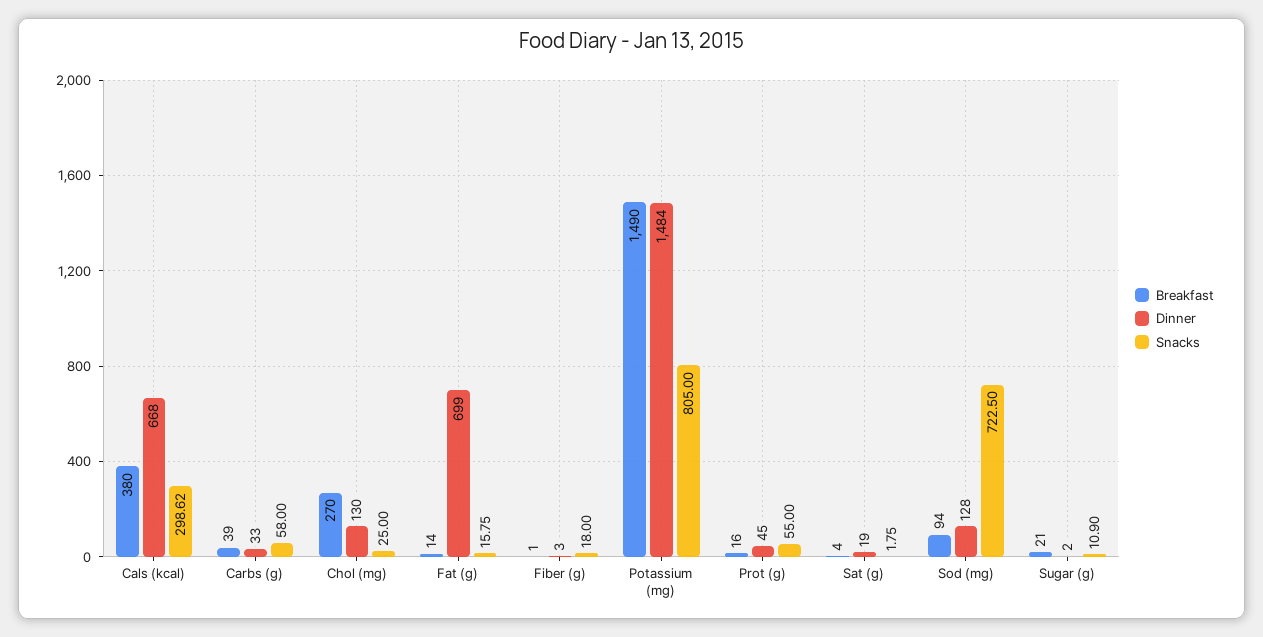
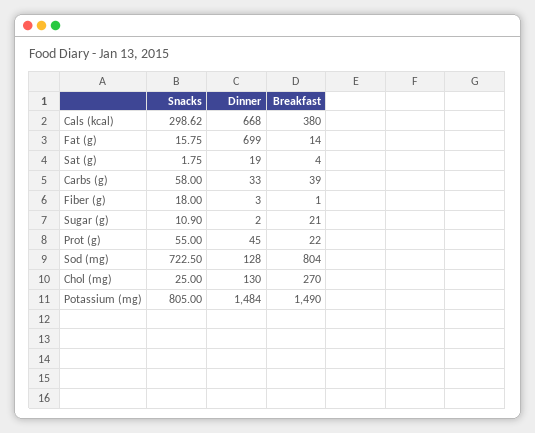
Breakfast, Prot (g): 16 -> 22
Breakfast, Sod (mg): 94 -> 804

